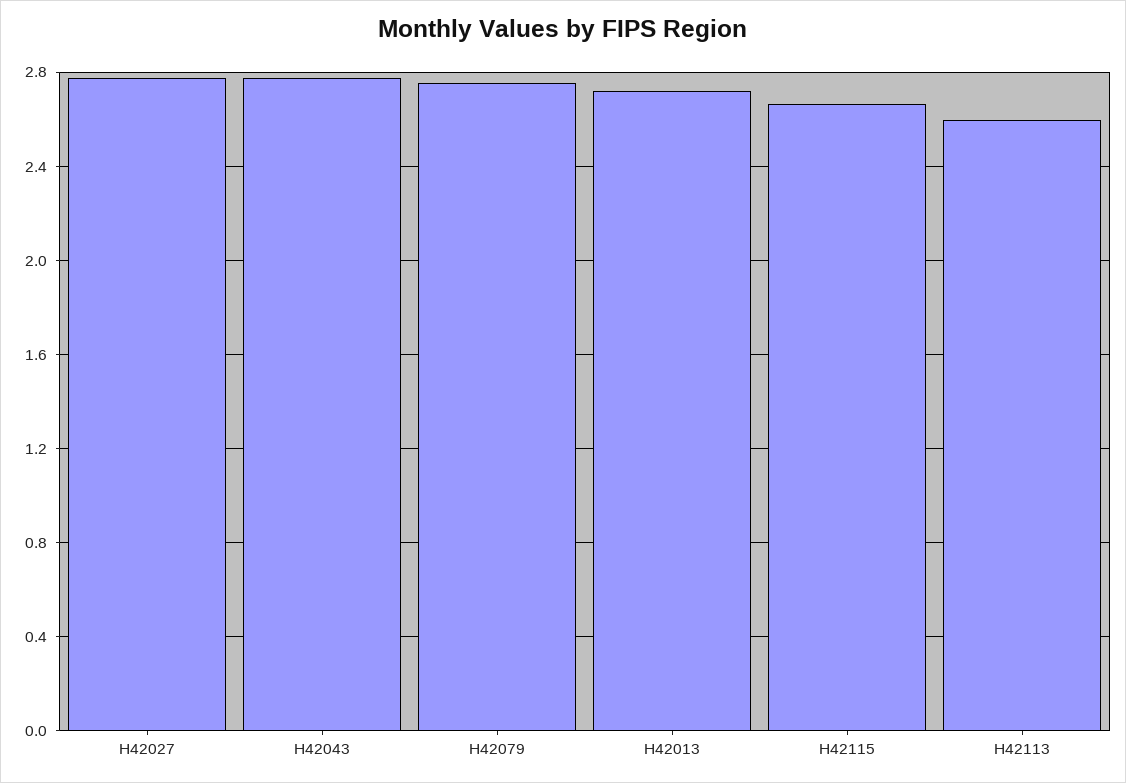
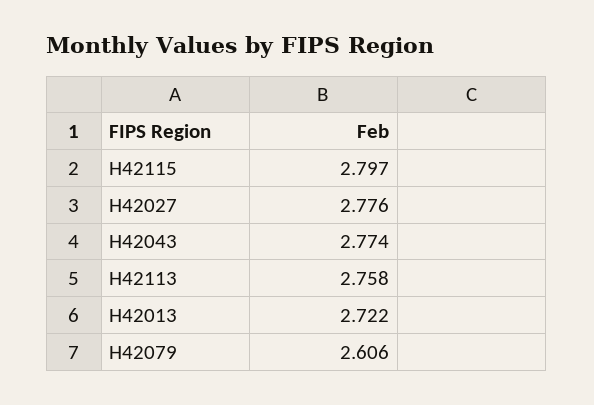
H42079: 2.75 -> 2.606
H42115: 2.65 -> 2.797
H42113: 2.6 -> 2.758

